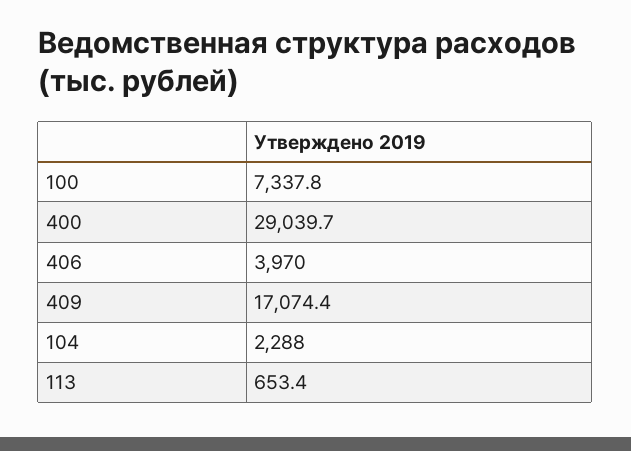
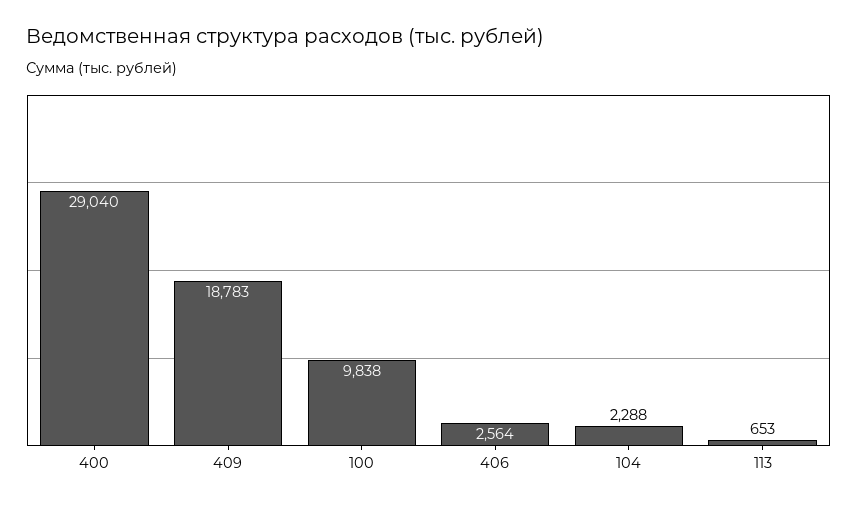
100: 7337.8 -> 9838
406: 3970 -> 2564
409: 17074.4 -> 18783

